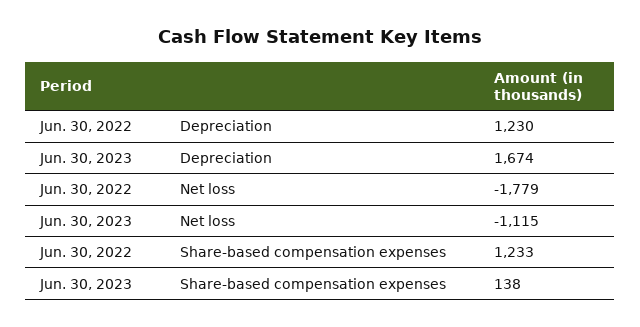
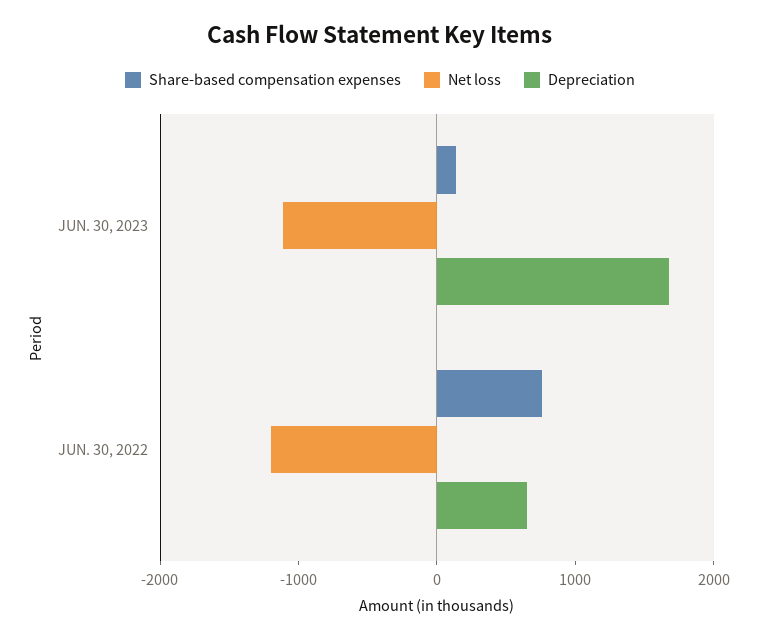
Depreciation, Jun. 30, 2022: 1230 -> 600
Net loss, Jun. 30, 2022: -1779 -> -1200
Share-based compensation expenses, Jun. 30, 2022: 1233 -> 800

